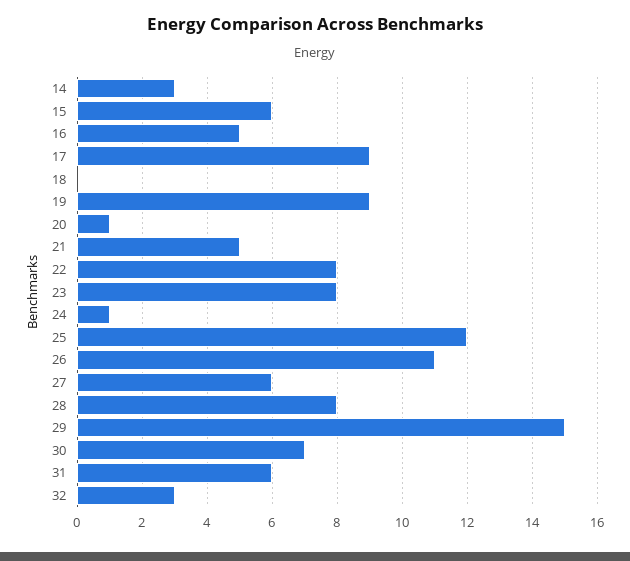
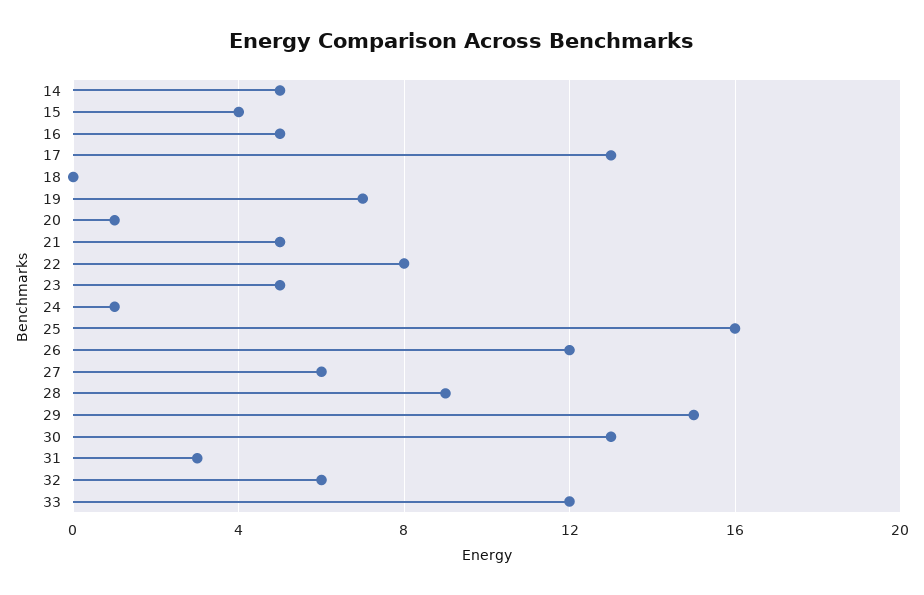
14: 3 -> 5
15: 6 -> 4
17: 9 -> 13
19: 9 -> 7
23: 8 -> 5
25: 12 -> 16
26: 11 -> 12
28: 8 -> 9
30: 7 -> 13
31: 6 -> 3
32: 3 -> 6
33: none -> 12

